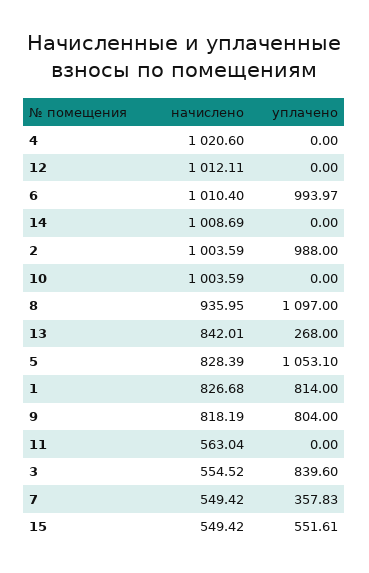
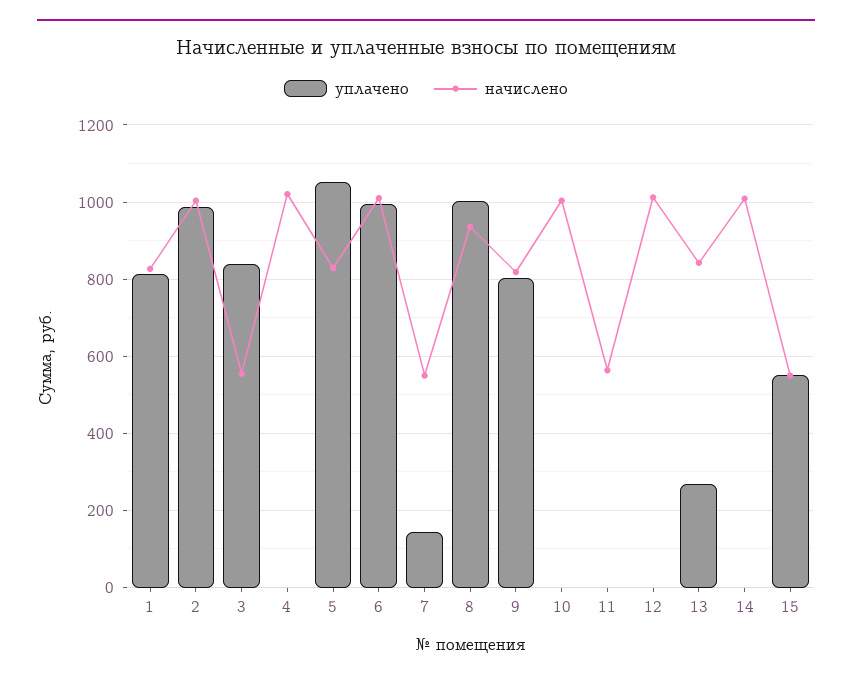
уплачено, 8: 1097 -> 1000
уплачено, 7: 357.83 -> 140

